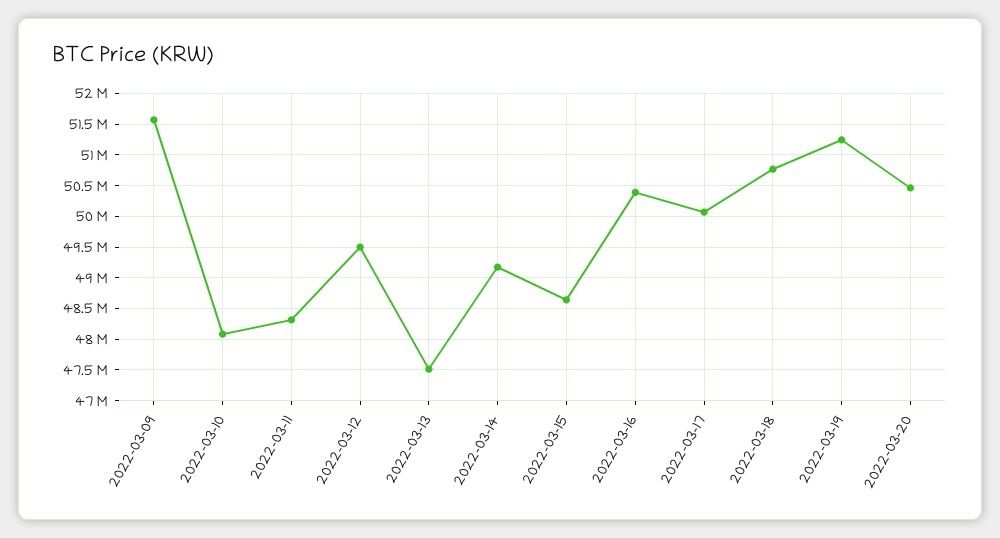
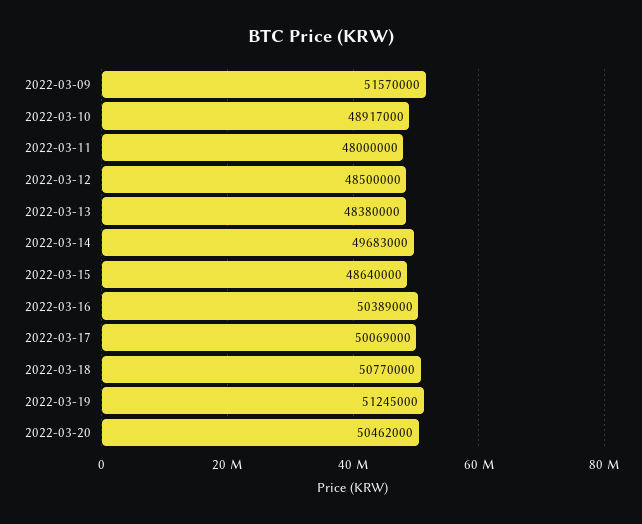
2022-03-10: 48100000 -> 48917000
2022-03-11: 48300000 -> 48000000
2022-03-12: 49500000 -> 48500000
2022-03-13: 47500000 -> 48380000
2022-03-14: 49200000 -> 49683000

